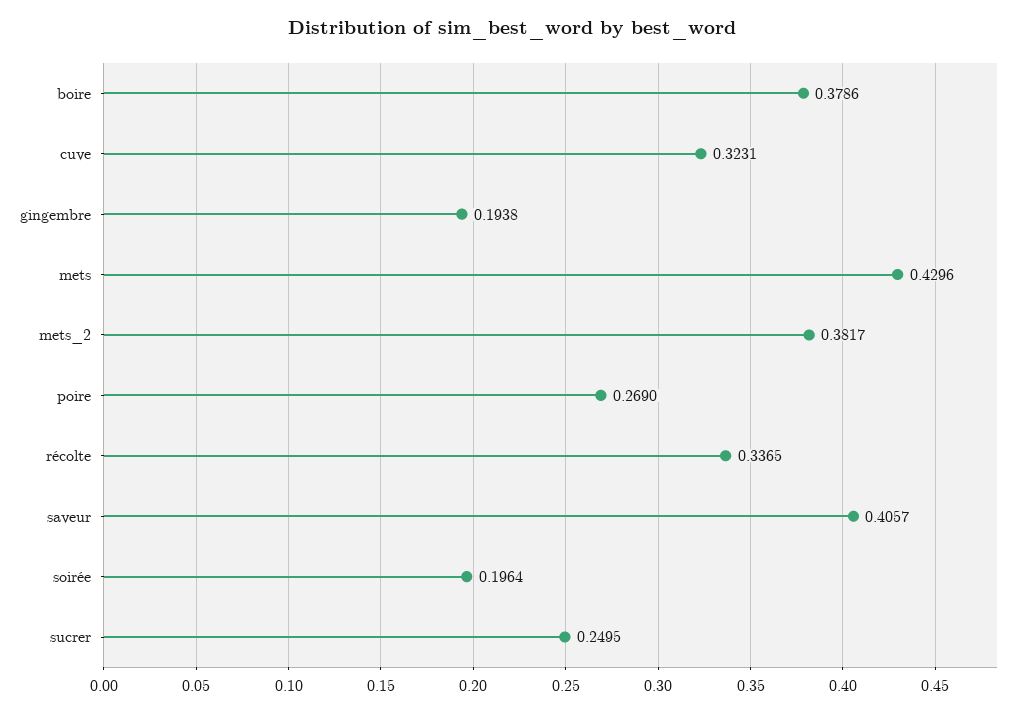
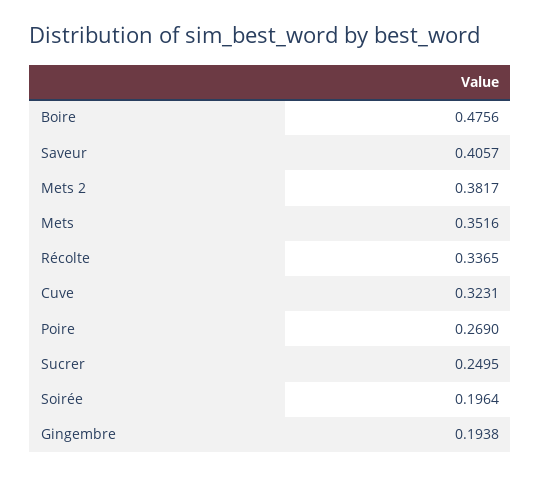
boire: 0.3786 -> 0.4756
mets: 0.4296 -> 0.3516

